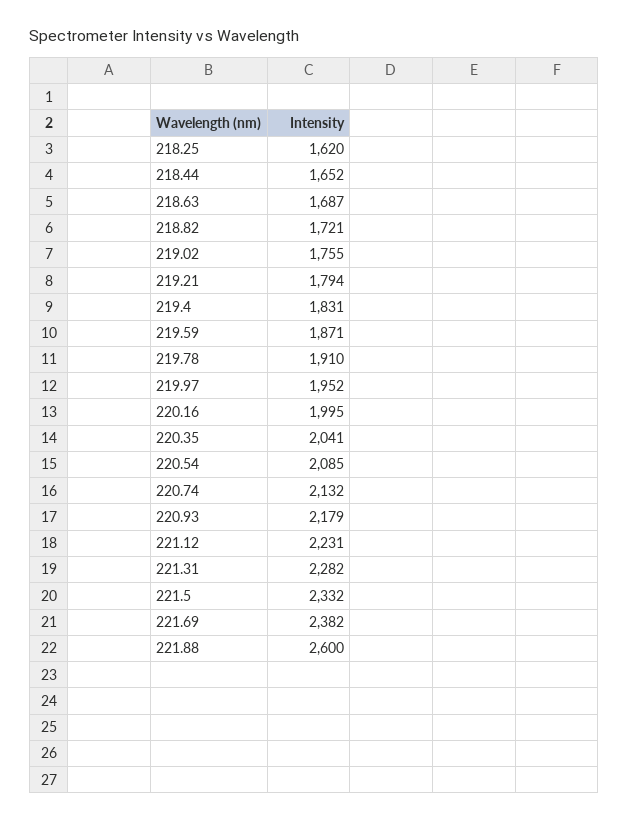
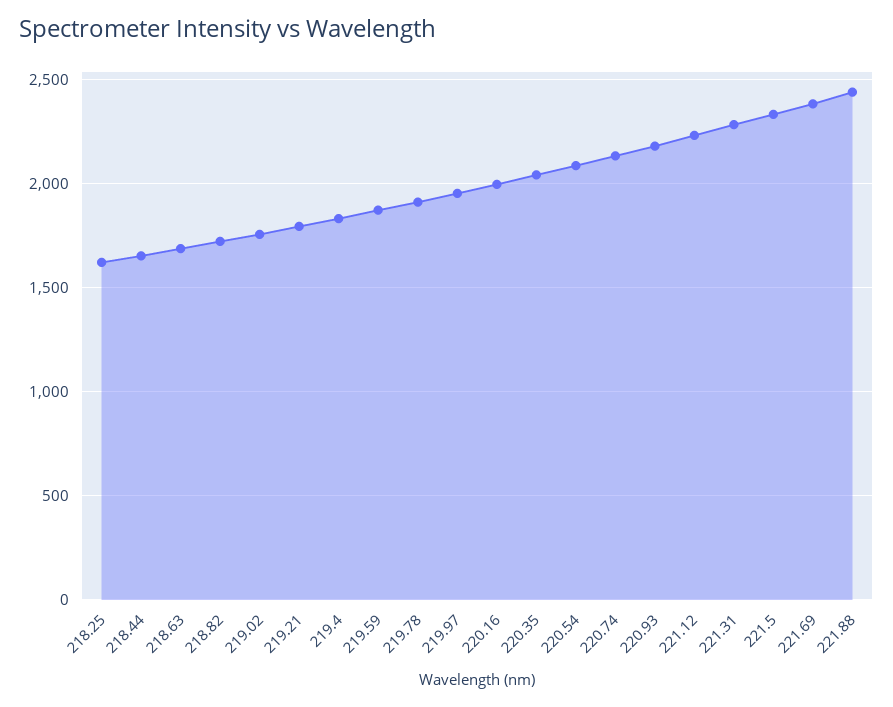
221.88: 2600 -> 2450

